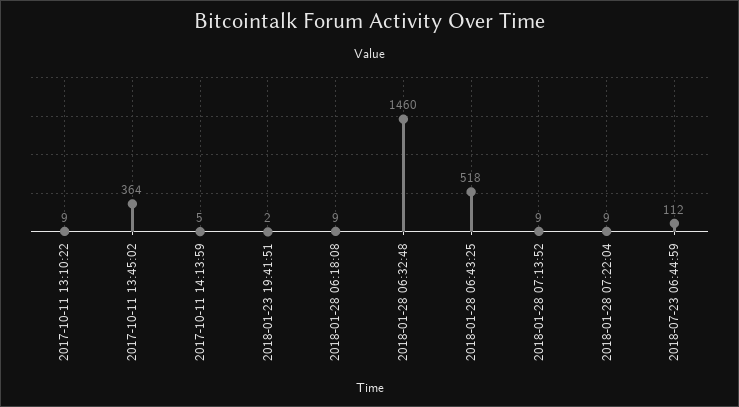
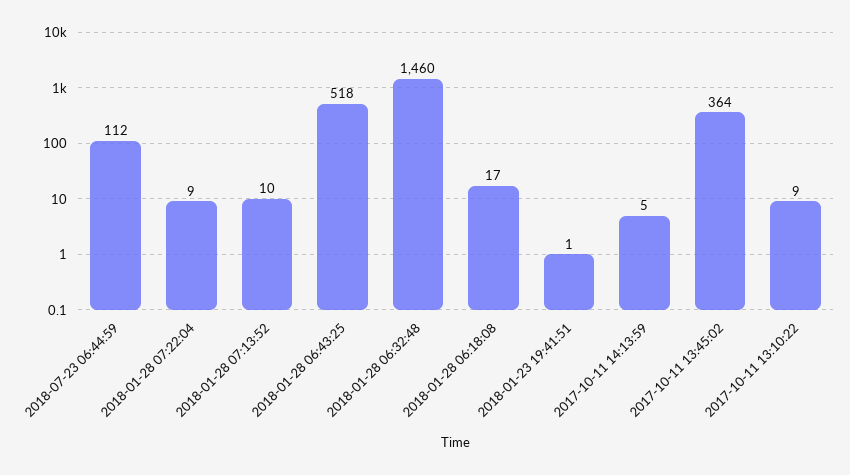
2018-01-23 19:41:51: 2 -> 1
2018-01-28 06:18:08: 9 -> 17
2018-01-28 07:13:52: 9 -> 10

